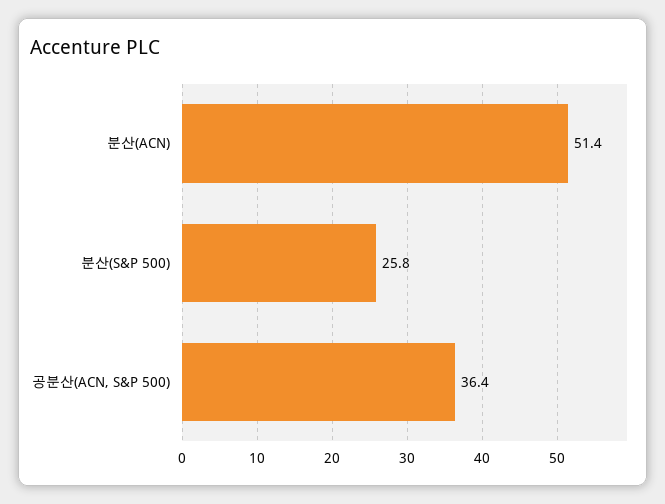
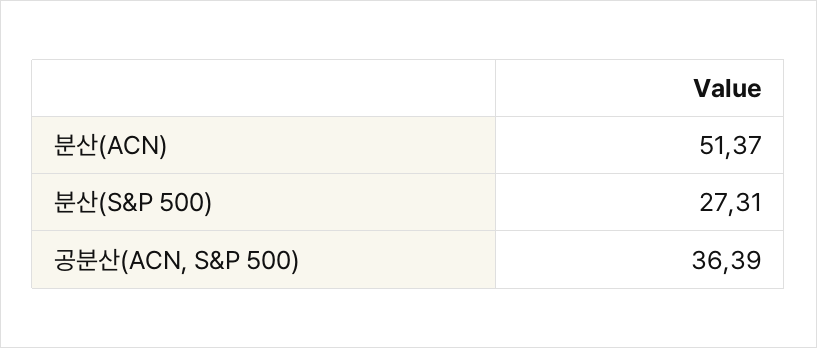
분산(S&P 500): 25.8 -> 27.31

